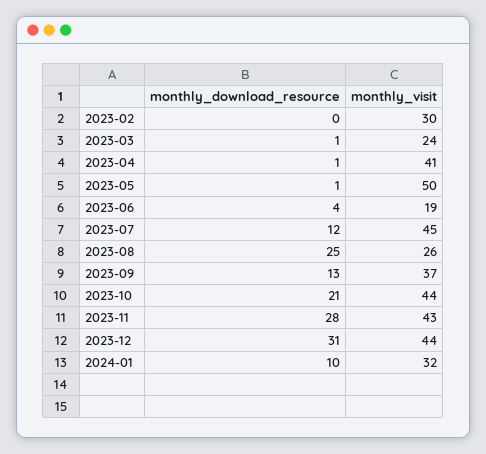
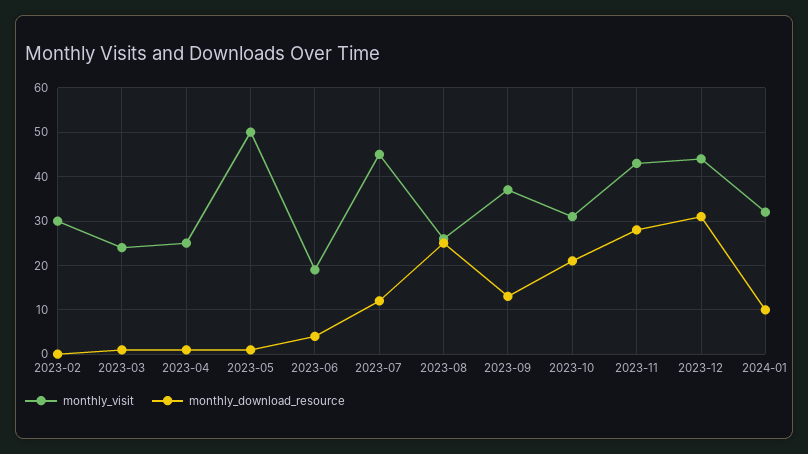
monthly_visit, 2023-04: 41 -> 25
monthly_visit, 2023-10: 44 -> 30

